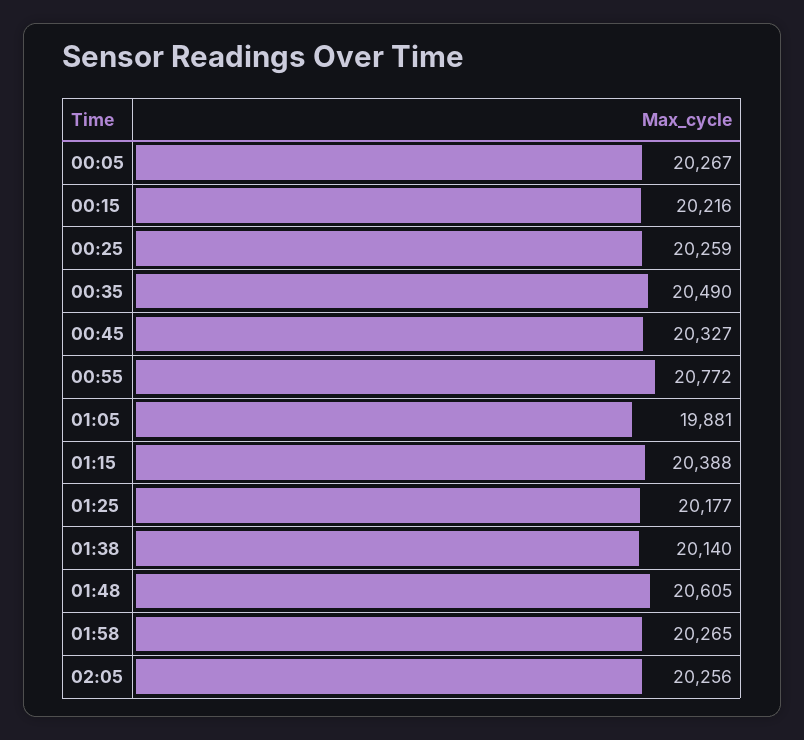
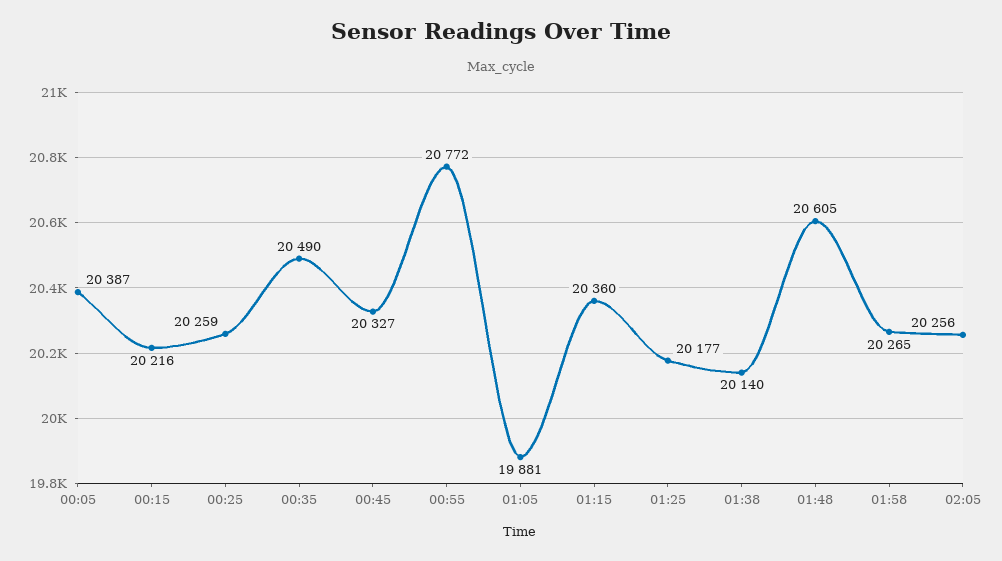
00:05: 20267 -> 20387
01:15: 20388 -> 20360

